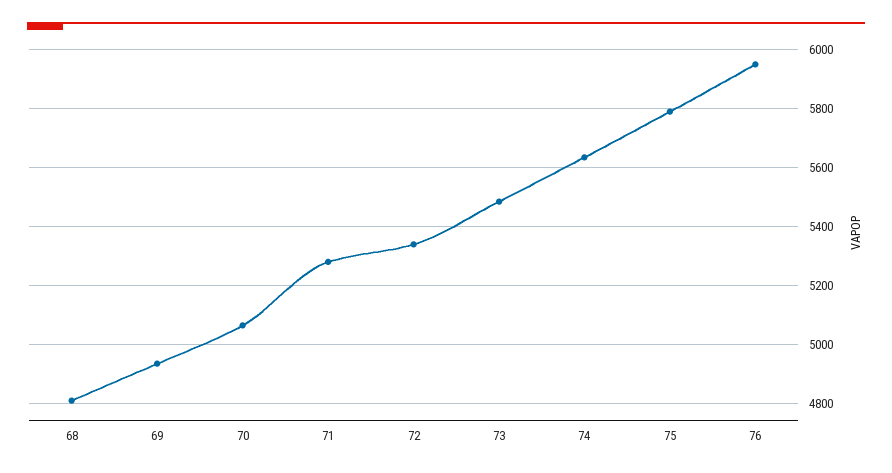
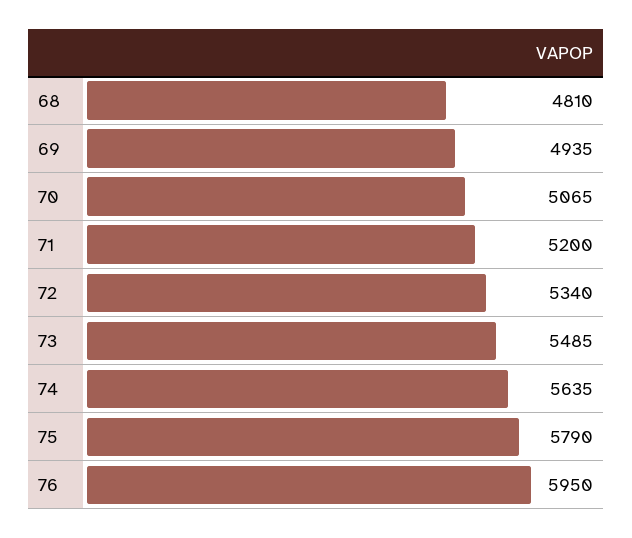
71: 5275 -> 5200

